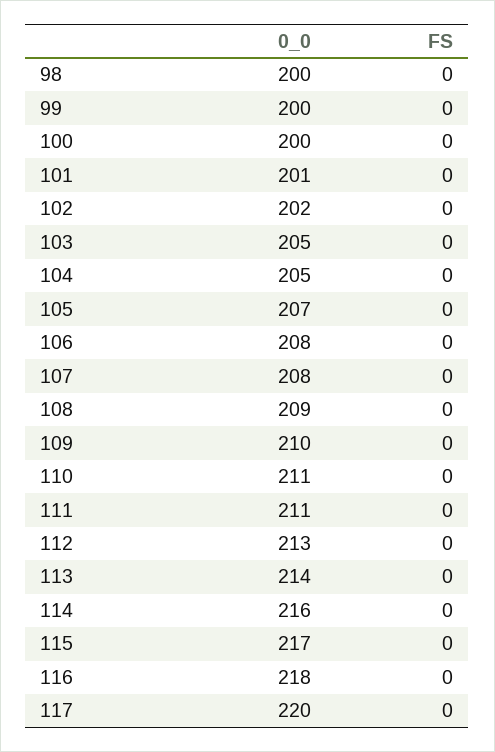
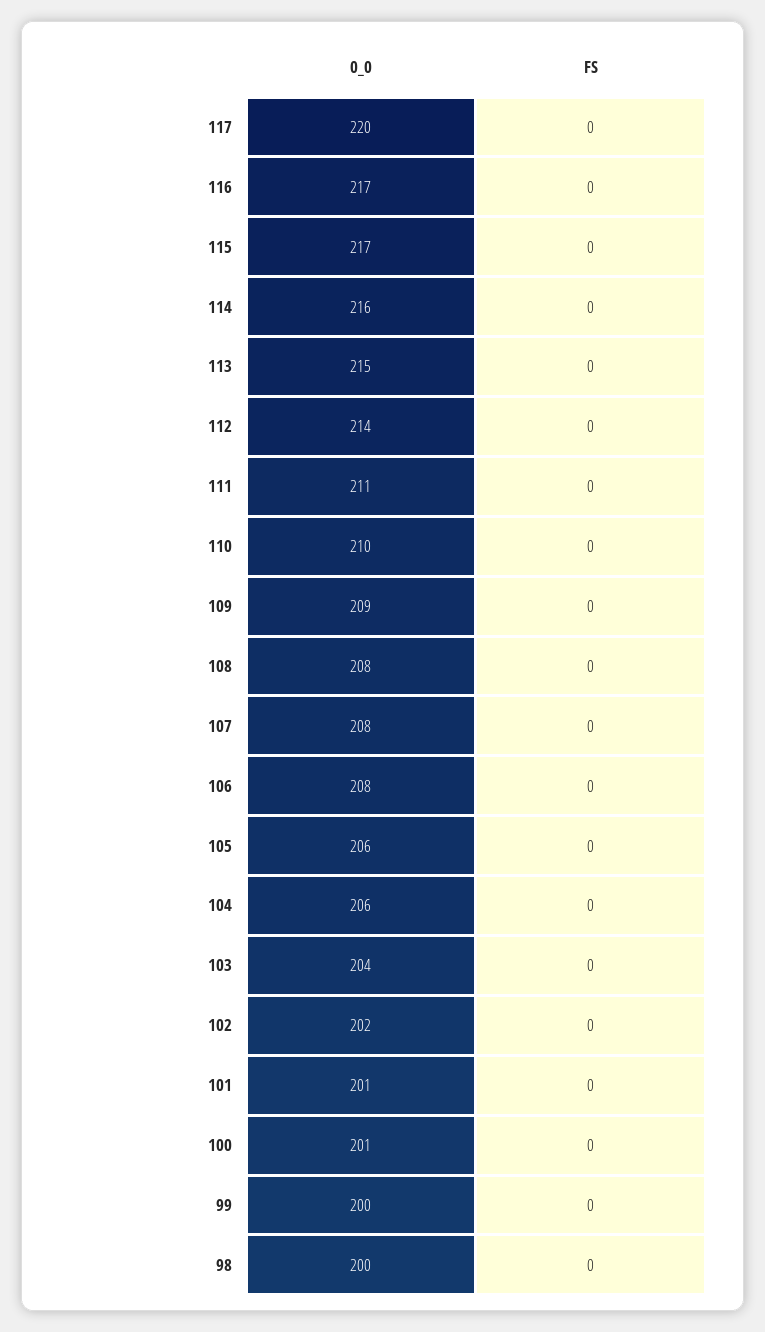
0_0, 100: 200 -> 201
0_0, 103: 205 -> 204
0_0, 104: 205 -> 206
0_0, 105: 207 -> 206
0_0, 108: 209 -> 208
0_0, 109: 210 -> 209
0_0, 110: 211 -> 210
0_0, 112: 213 -> 214
0_0, 113: 214 -> 215
0_0, 116: 218 -> 217

